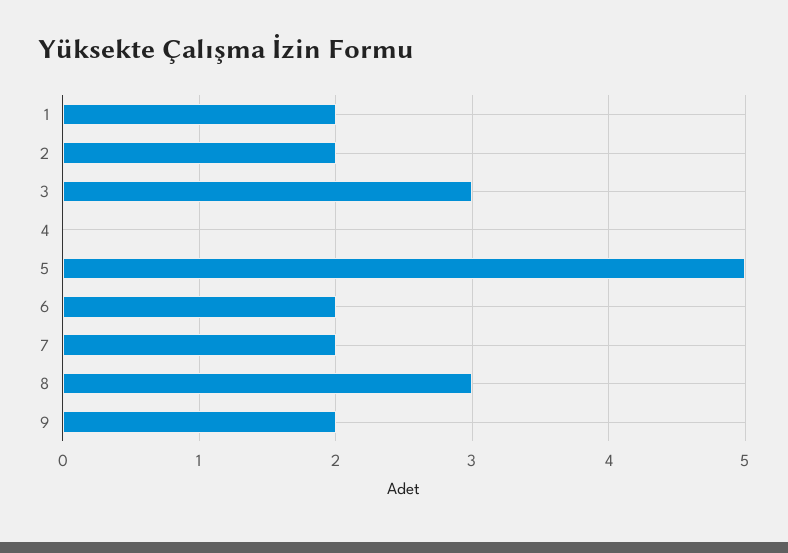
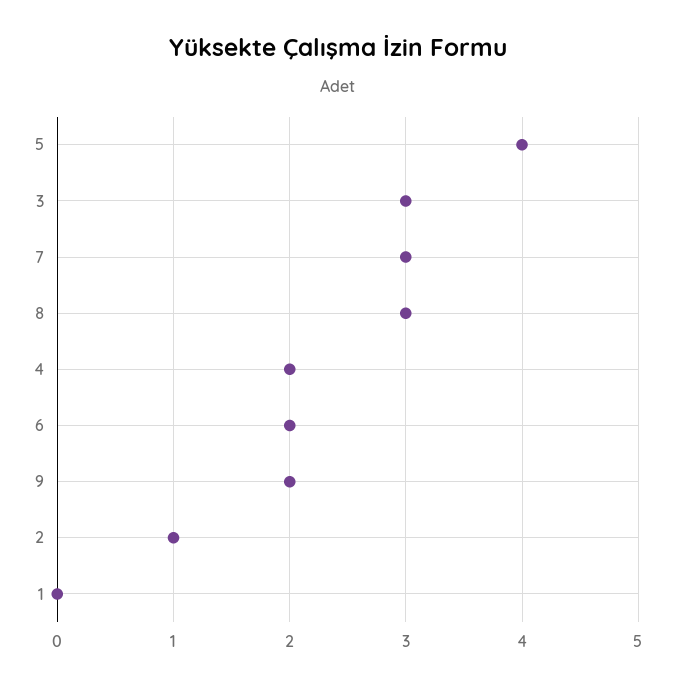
1: 2 -> 0
2: 2 -> 1
4: 0 -> 2
5: 5 -> 4
7: 2 -> 3

